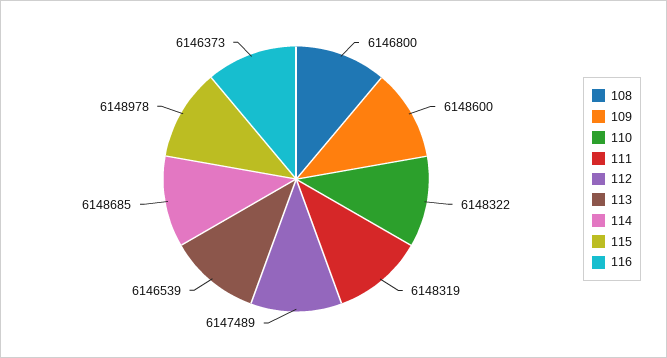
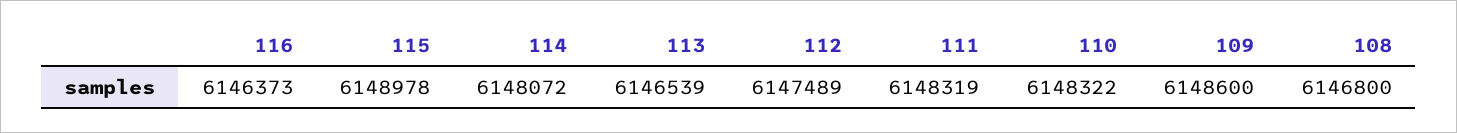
114: 6148685 -> 6148072

